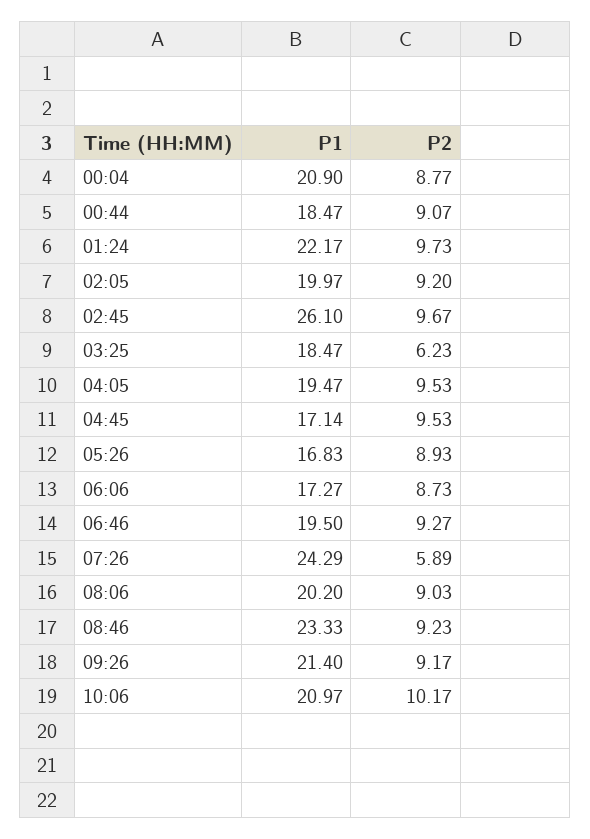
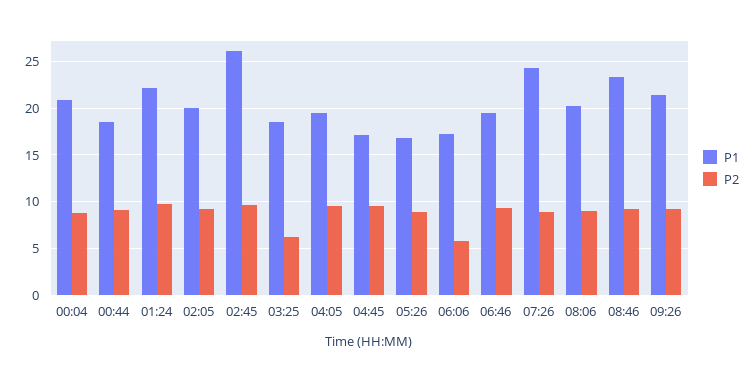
P2, 06:06: 8.73 -> 6
P2, 07:26: 5.89 -> 9
P1, 10:06: 20.97 -> none
P2, 10:06: 10.17 -> none

